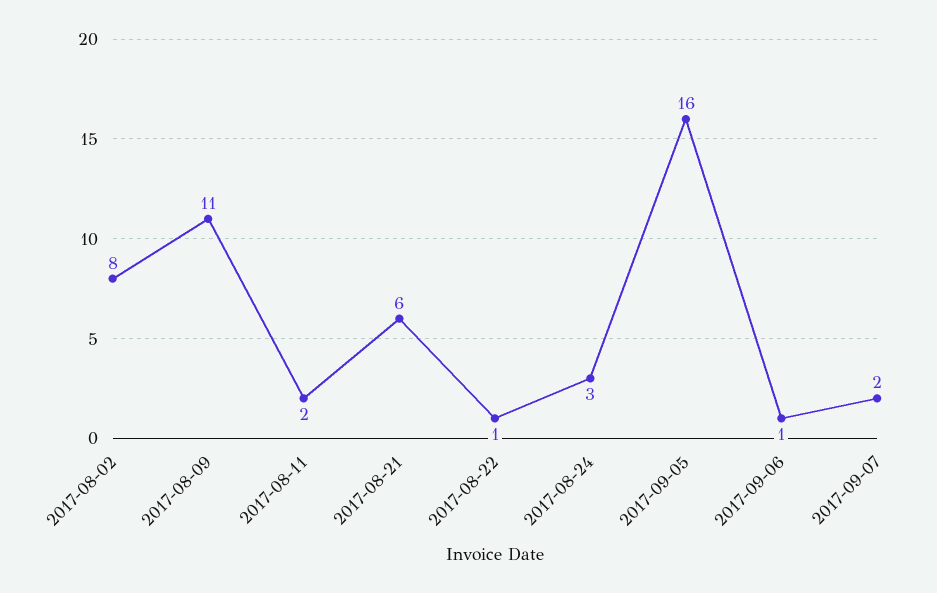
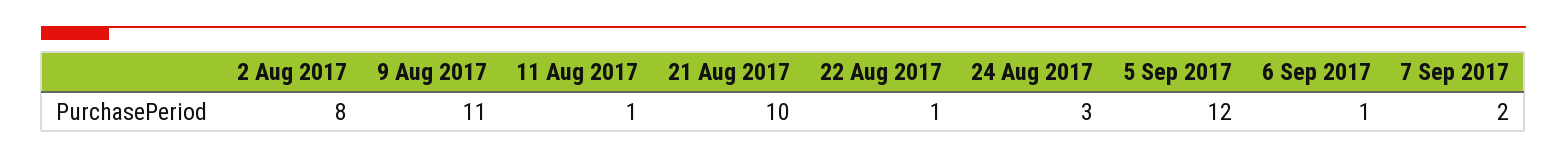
2017-08-11: 2 -> 1
2017-08-21: 6 -> 10
2017-09-05: 16 -> 12

